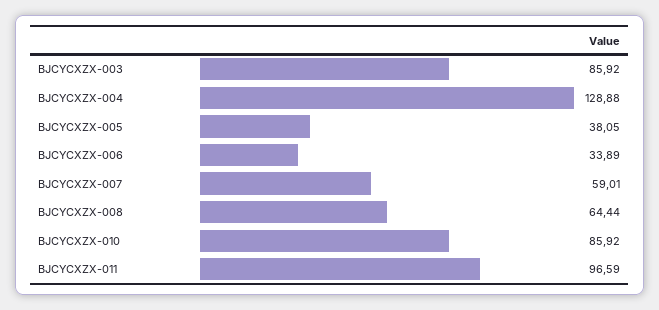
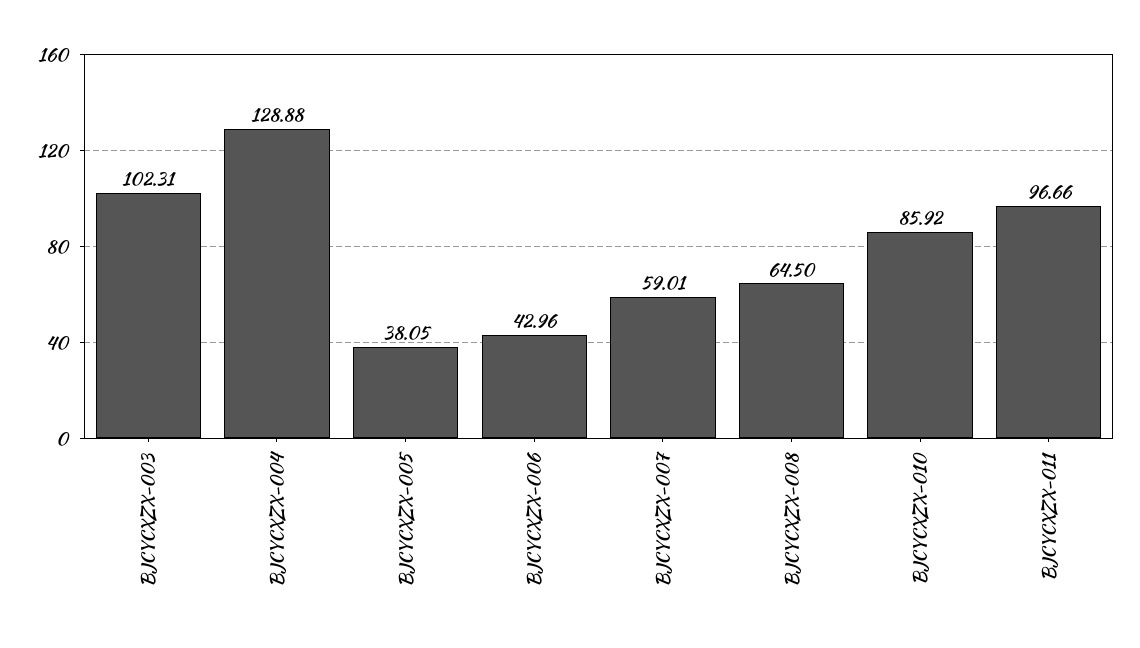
BJCYCXZX-003: 85.92 -> 102.31
BJCYCXZX-006: 33.89 -> 42.96
BJCYCXZX-008: 64.44 -> 64.5
BJCYCXZX-011: 96.59 -> 96.66

